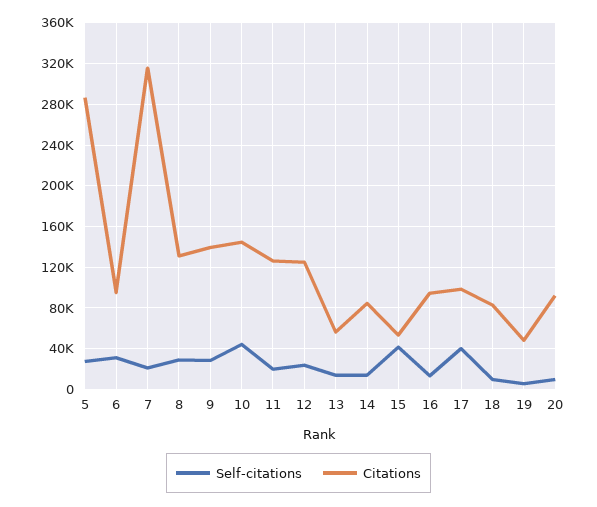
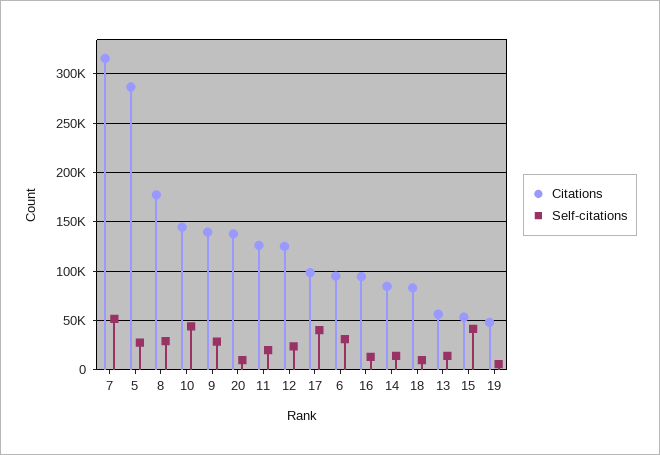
Self-citations, 7: 20000 -> 50000
Citations, 8: 130000 -> 180000
Citations, 20: 90000 -> 140000

